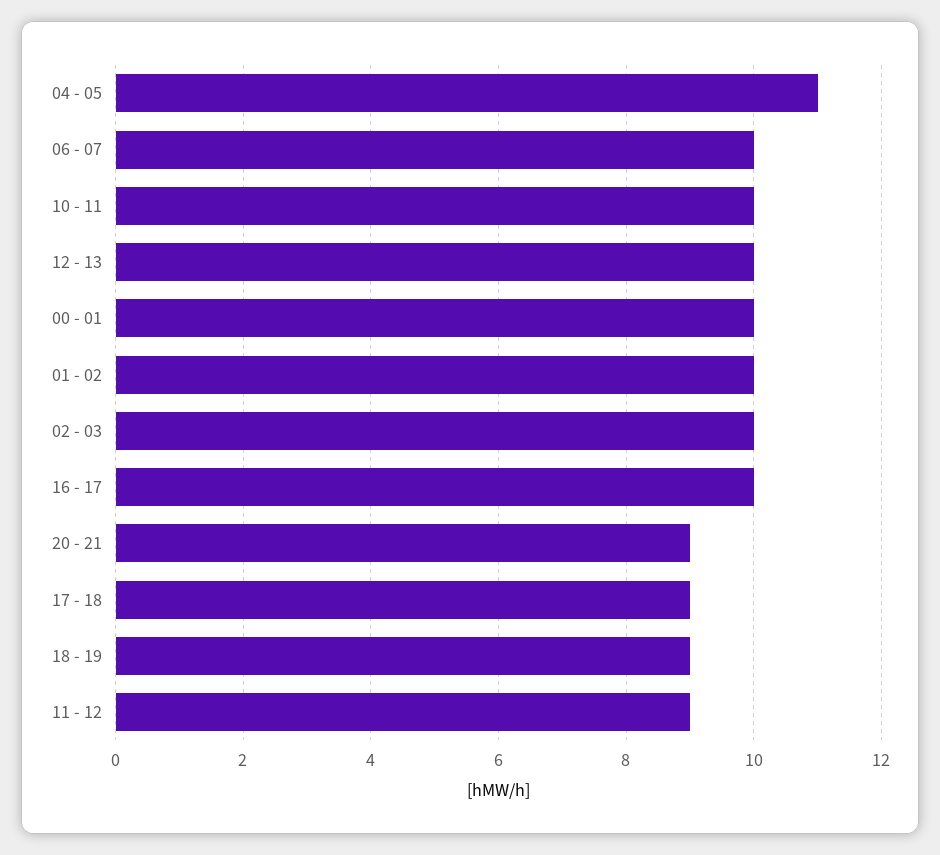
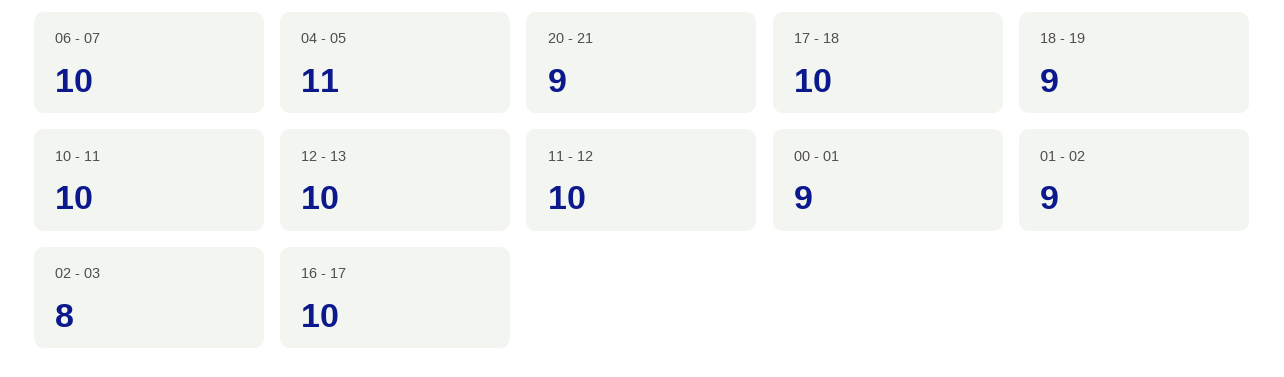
00 - 01: 10 -> 9
01 - 02: 10 -> 9
02 - 03: 10 -> 8
17 - 18: 9 -> 10
11 - 12: 9 -> 10

